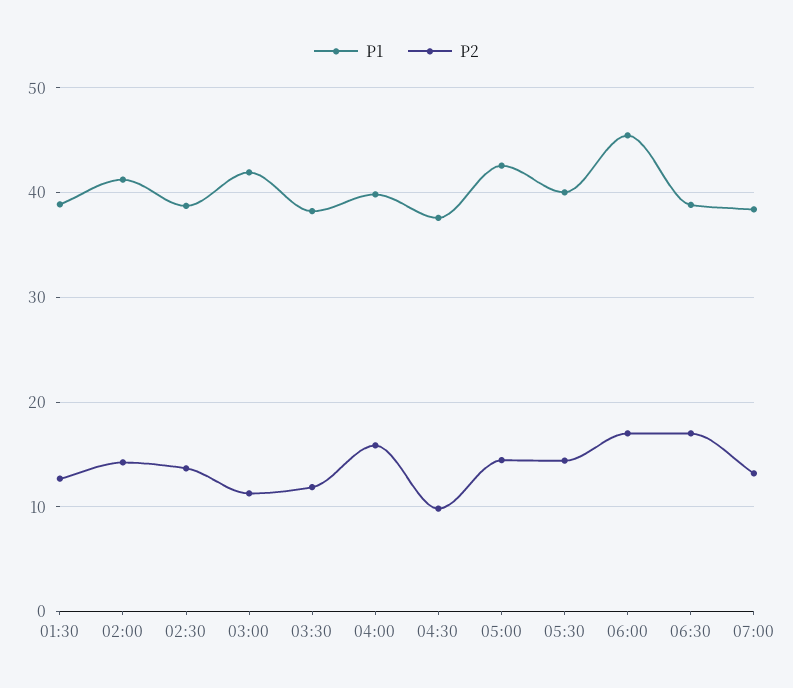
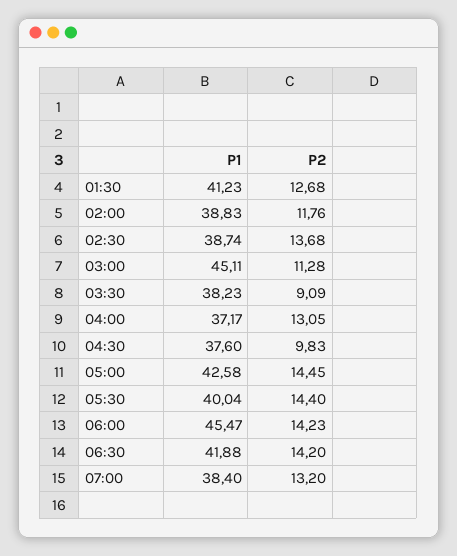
P1, 01:30: 39 -> 41.23
P1, 02:00: 41 -> 38.83
P2, 02:00: 14 -> 11.76
P1, 03:00: 42 -> 45.11
P2, 03:30: 12 -> 9.09
P1, 04:00: 40 -> 37.17
P2, 04:00: 16 -> 13.05
P2, 06:00: 17 -> 14.23
P1, 06:30: 39 -> 41.88
P2, 06:30: 17 -> 14.2

